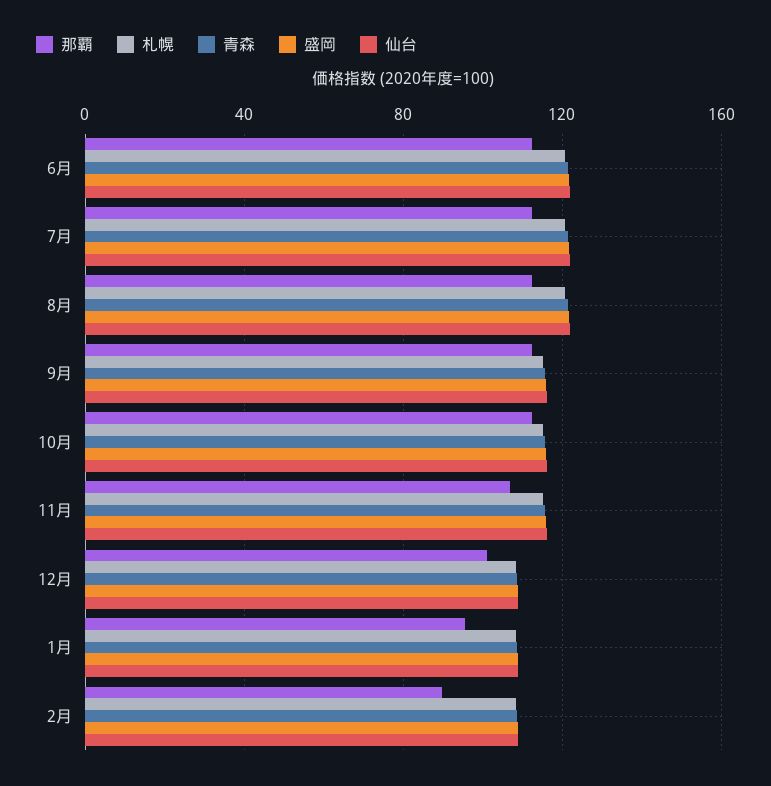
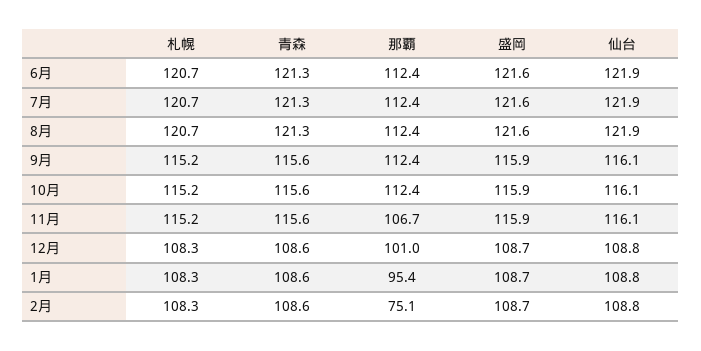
那覇, 2月: 90 -> 75.1

